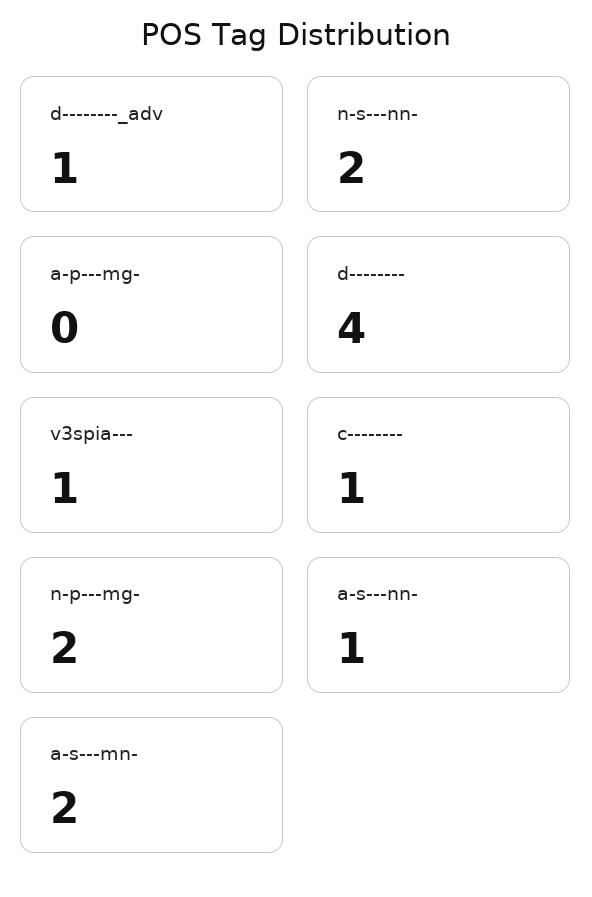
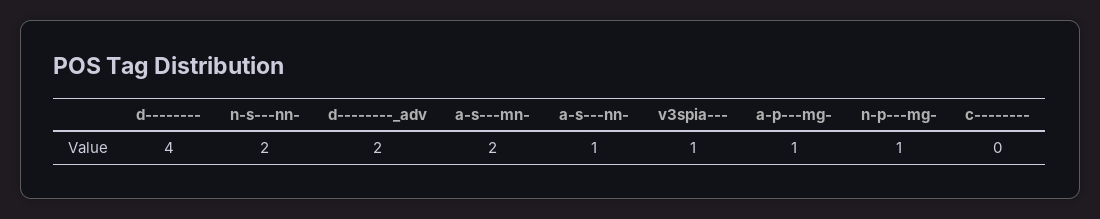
d--------_adv: 1 -> 2
a-p---mg-: 0 -> 1
c--------: 1 -> 0
n-p---mg-: 2 -> 1

